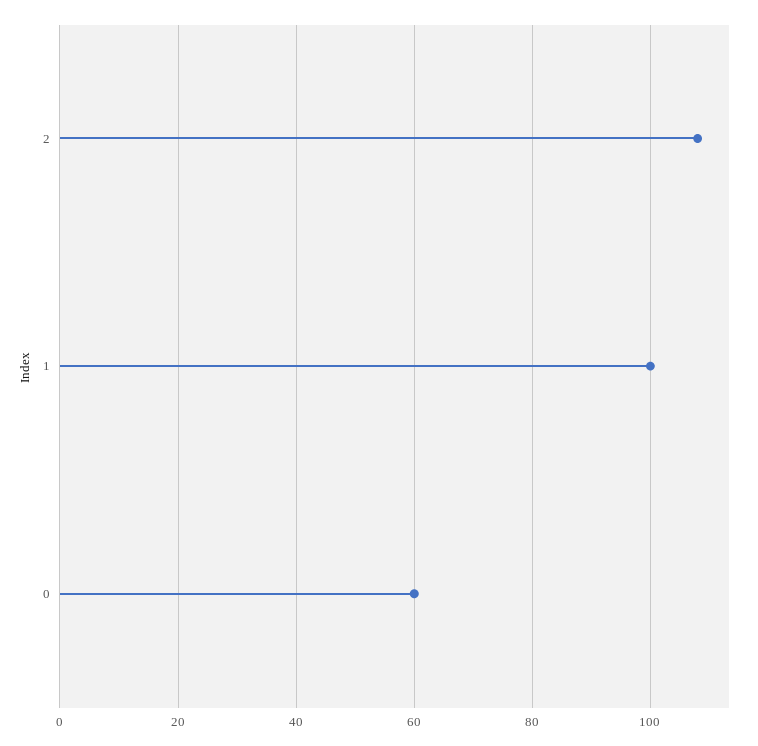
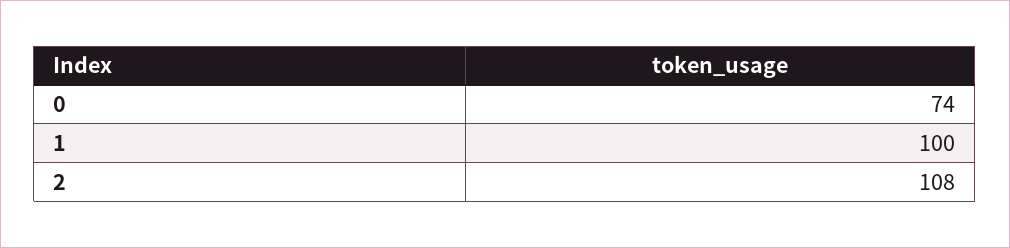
0: 60 -> 74

